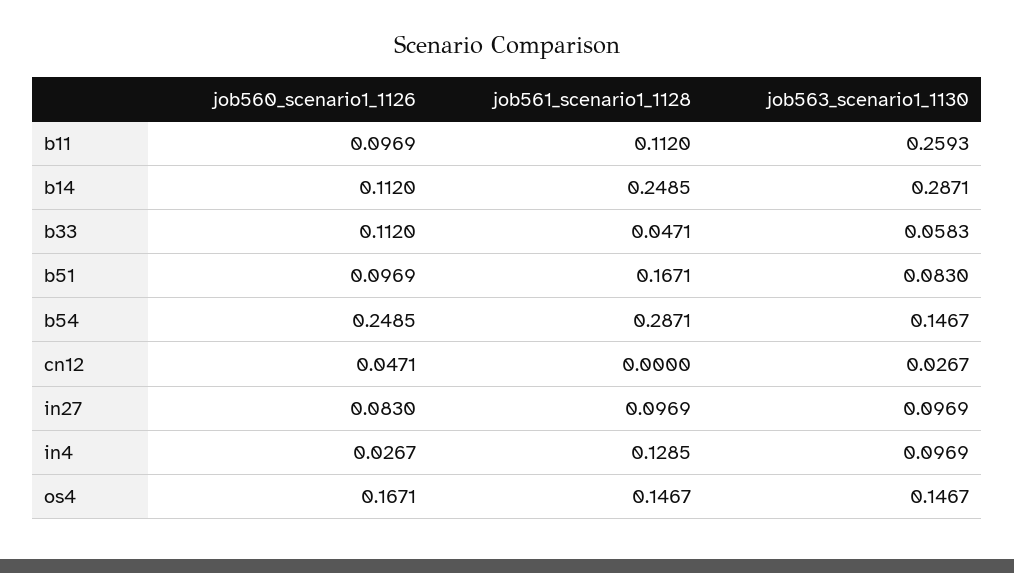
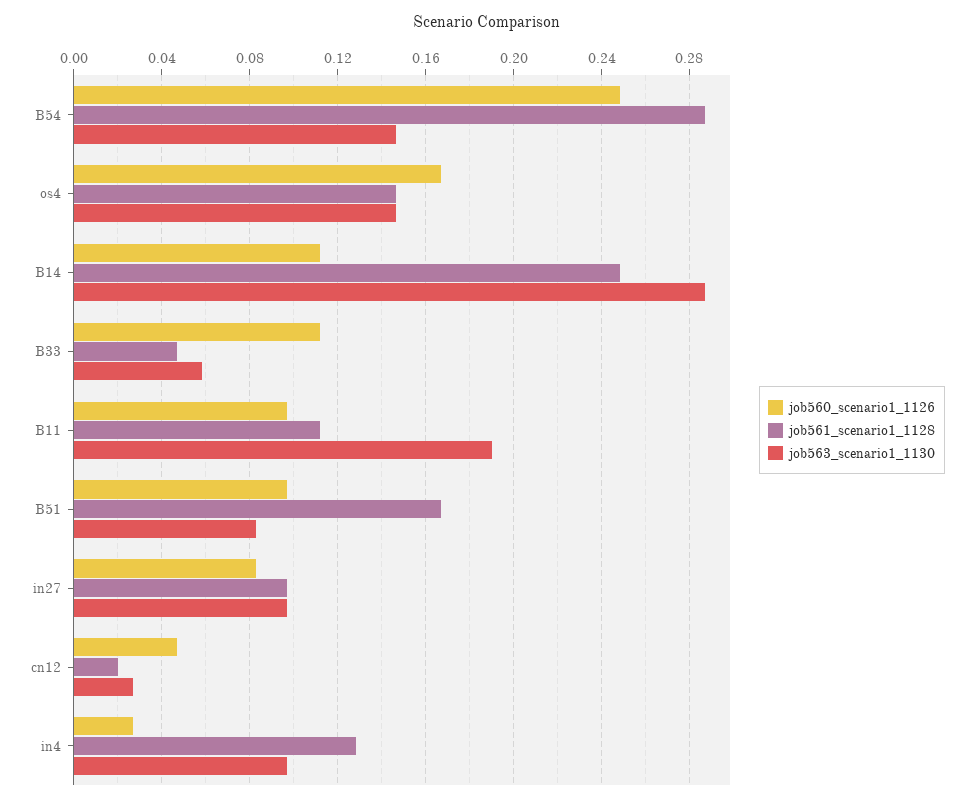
job563_scenario1_1130, b11: 0.2593 -> 0.19
job561_scenario1_1128, cn12: 0 -> 0.02

